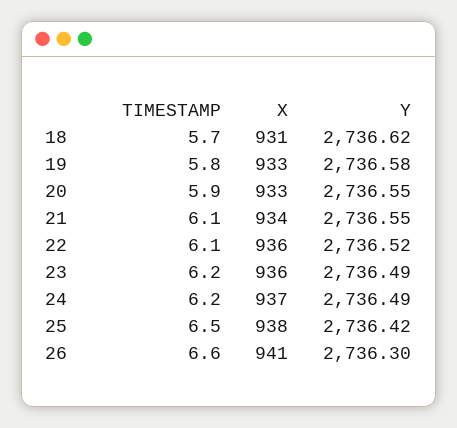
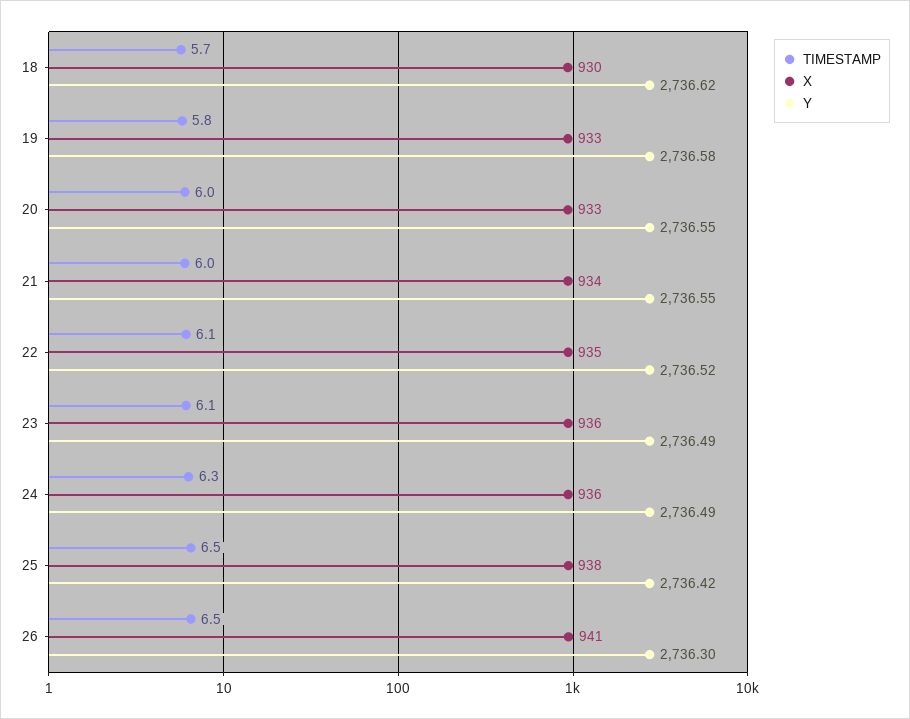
X, 18: 931 -> 930
TIMESTAMP, 20: 5.9 -> 6
TIMESTAMP, 21: 6.1 -> 6
X, 22: 936 -> 935
TIMESTAMP, 23: 6.2 -> 6.1
TIMESTAMP, 24: 6.2 -> 6.3
X, 24: 937 -> 936
TIMESTAMP, 26: 6.6 -> 6.5

